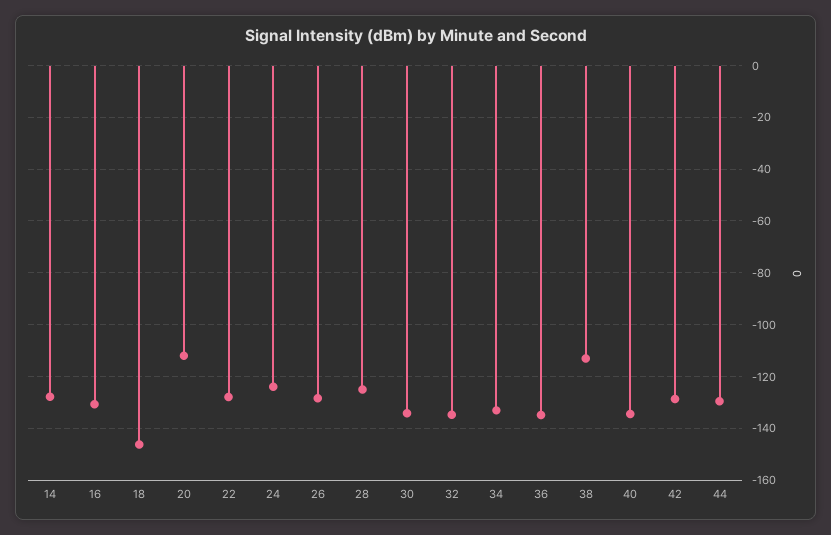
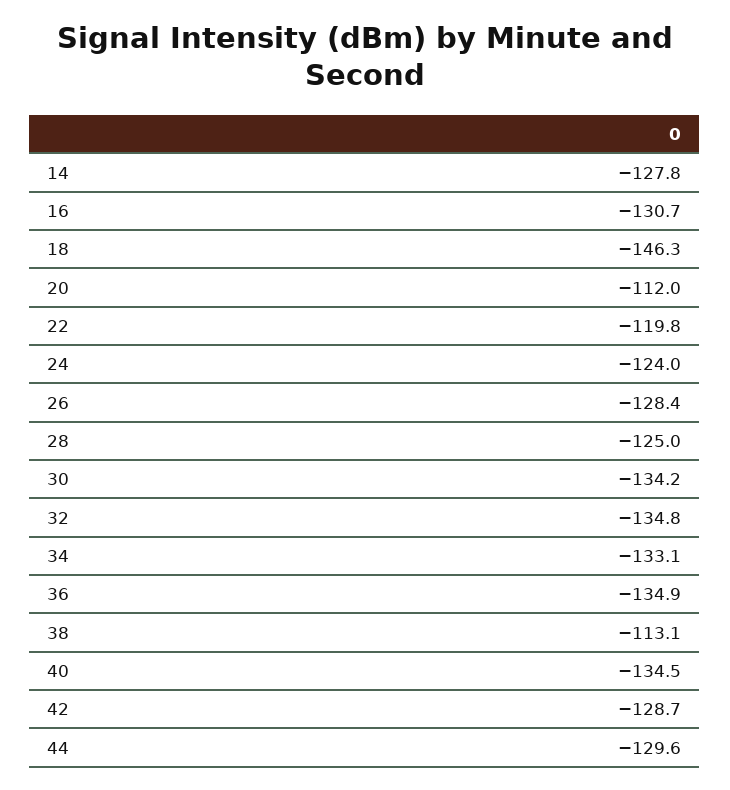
22: -127.5 -> -119.8

